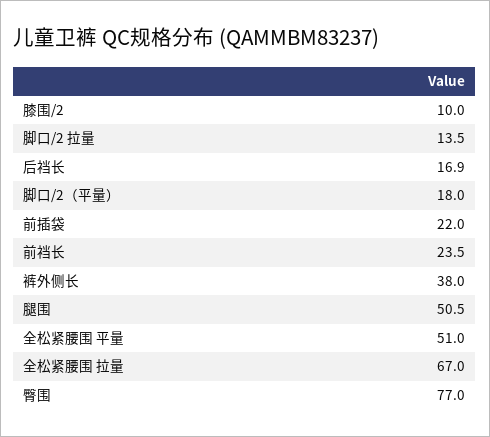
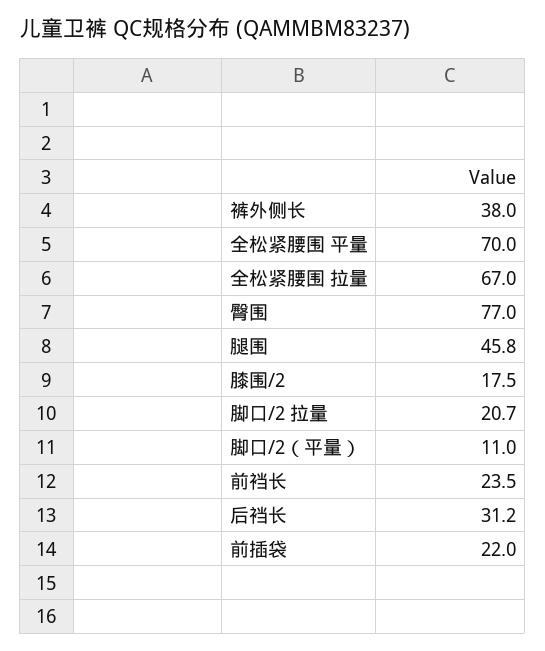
膝围/2: 10 -> 17.5
脚口/2 拉量: 13.5 -> 20.7
后裆长: 16.9 -> 31.2
脚口/2（平量）: 18 -> 11
腿围: 50.5 -> 45.8
全松紧腰围 平量: 51 -> 70

